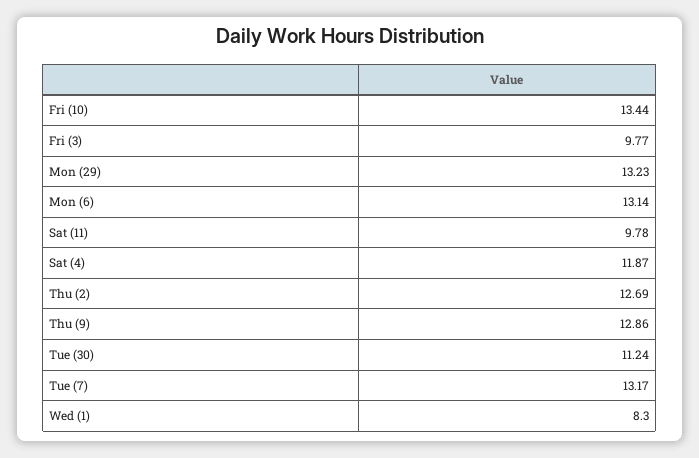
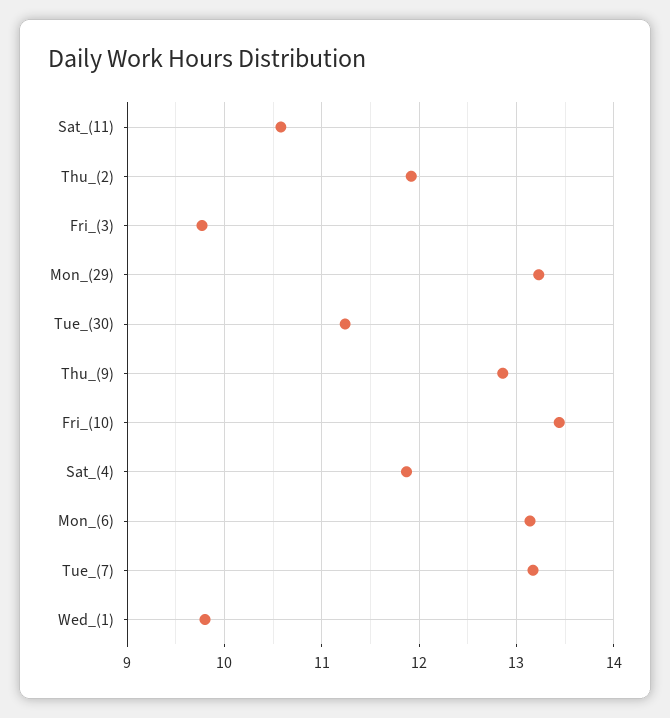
Sat (11): 9.78 -> 10.6
Thu (2): 12.69 -> 11.9
Wed (1): 8.3 -> 9.8

